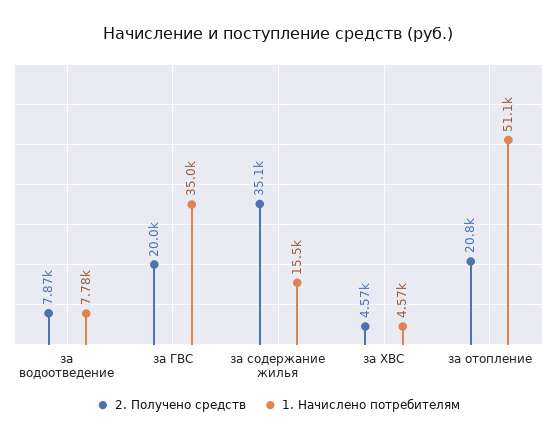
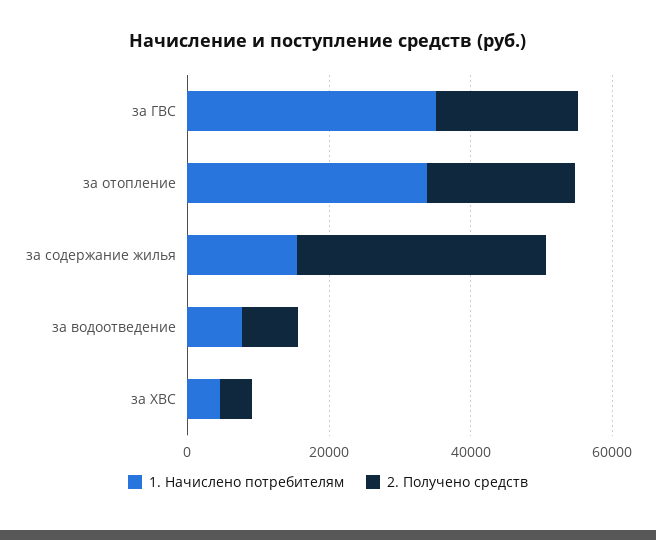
1. Начислено потребителям, за отопление: 51100 -> 35000

